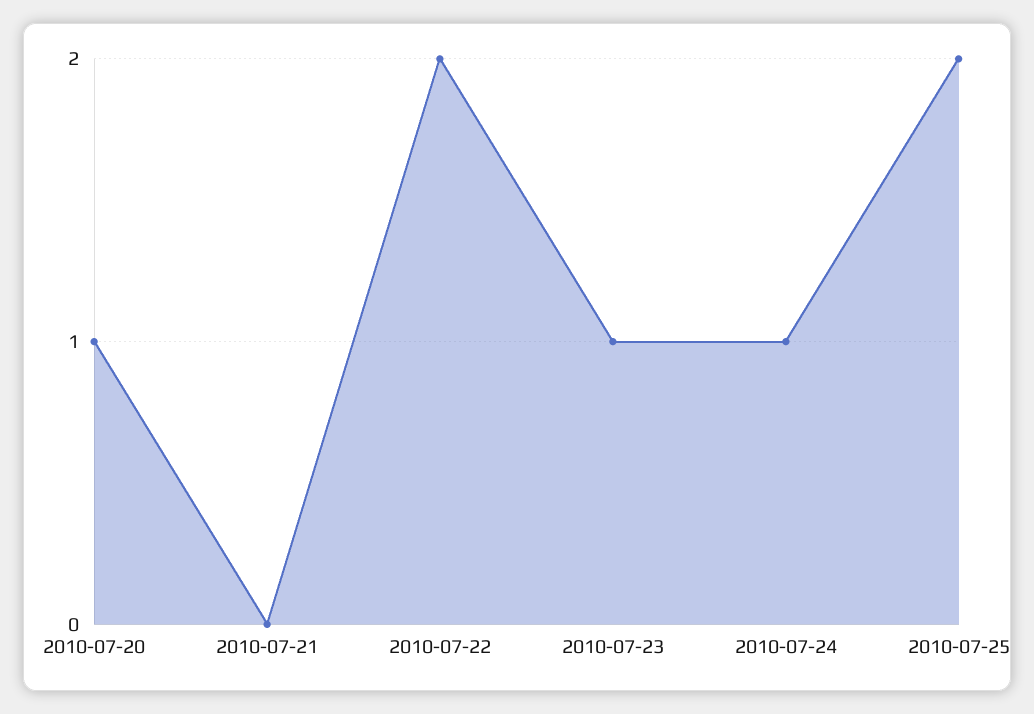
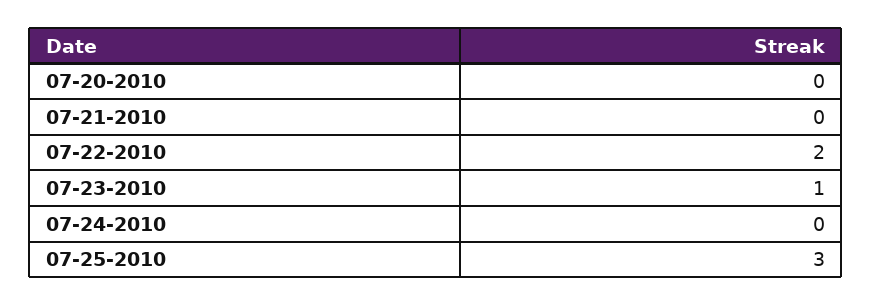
2010-07-20: 1 -> 0
2010-07-24: 1 -> 0
2010-07-25: 2 -> 3

